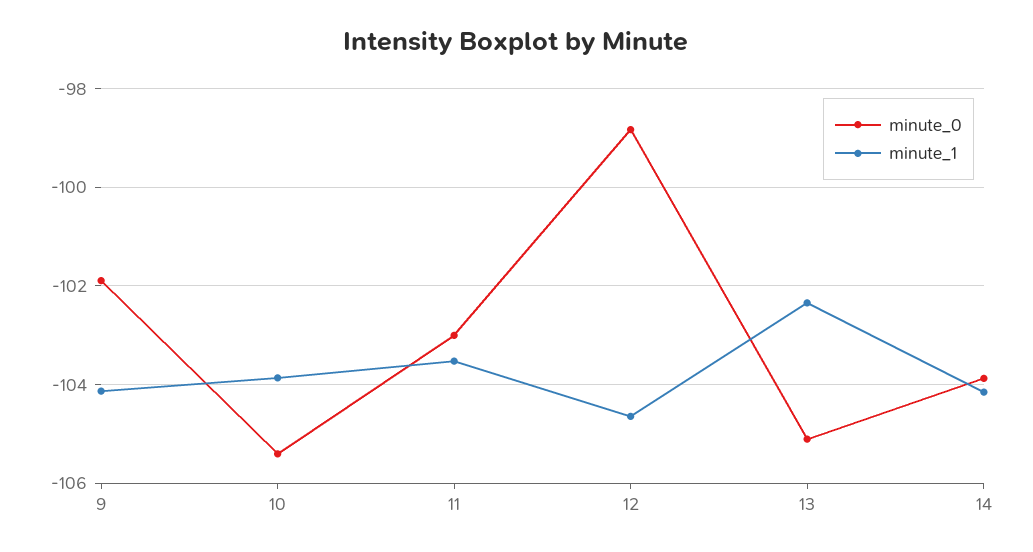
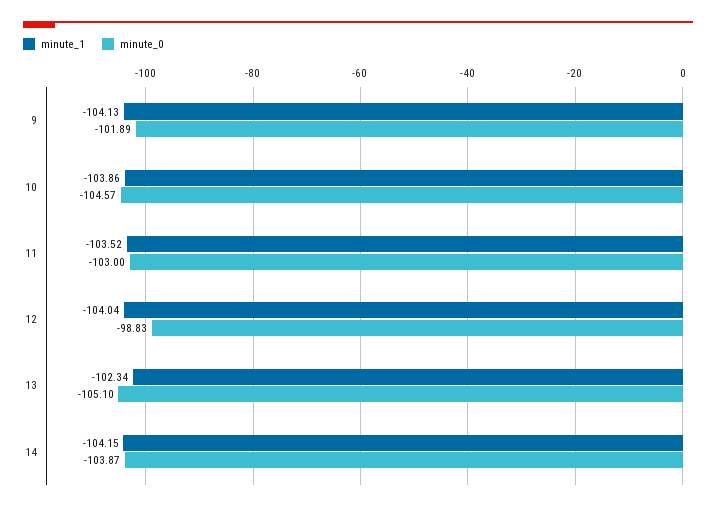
minute_0, 10: -105.4 -> -104.57
minute_1, 12: -104.6 -> -104.04

